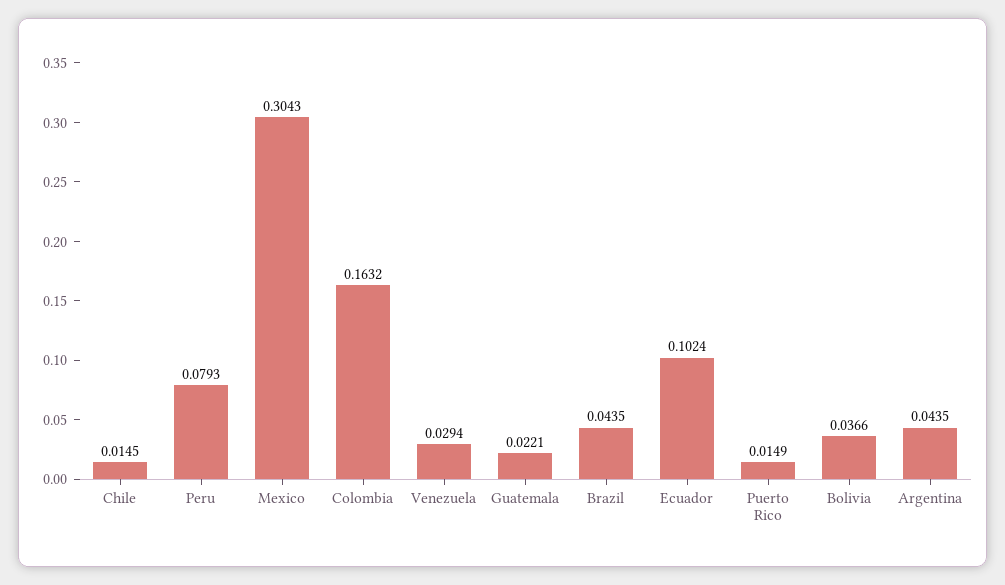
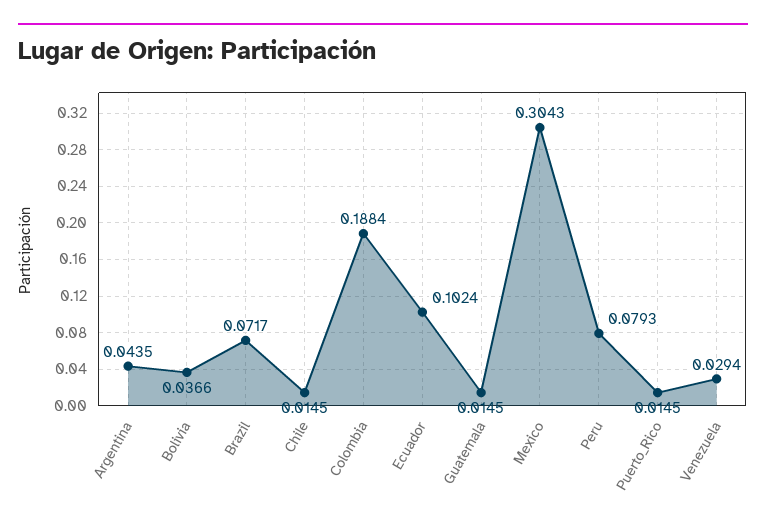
Colombia: 0.1632 -> 0.1884
Guatemala: 0.0221 -> 0.0145
Brazil: 0.0435 -> 0.0717
Puerto Rico: 0.0149 -> 0.0145

